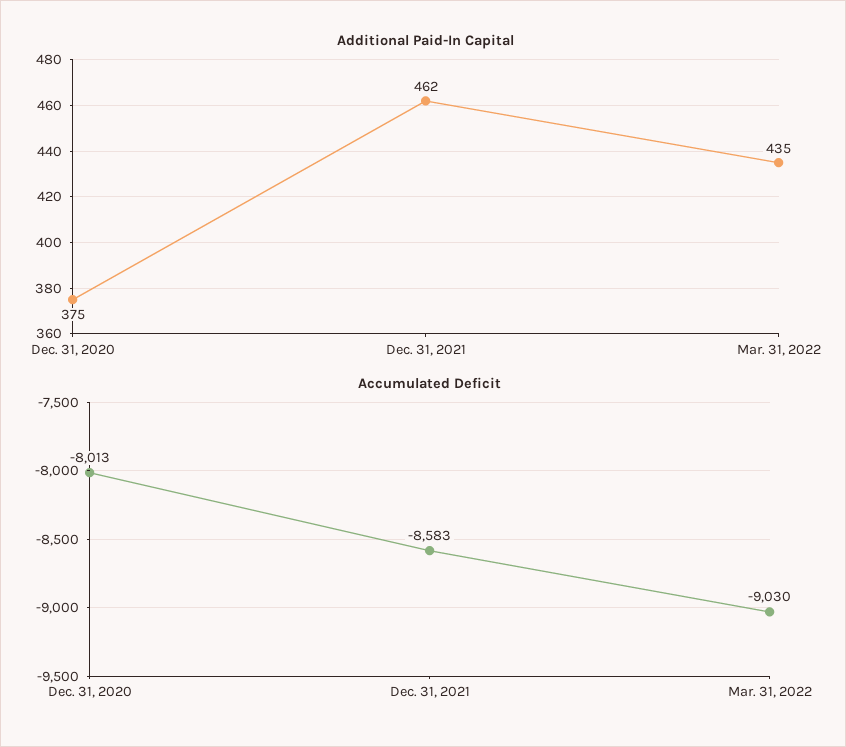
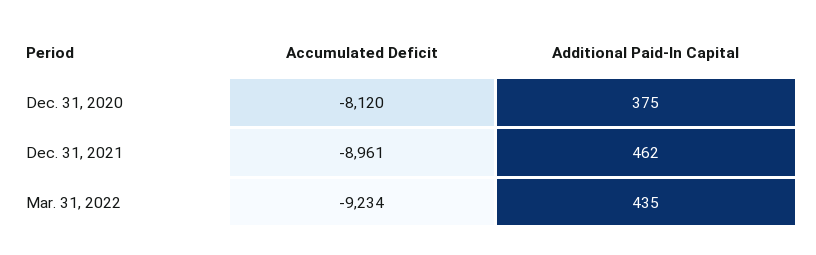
Accumulated Deficit, Dec. 31, 2020: -8013 -> -8120
Accumulated Deficit, Dec. 31, 2021: -8583 -> -8961
Accumulated Deficit, Mar. 31, 2022: -9030 -> -9234

